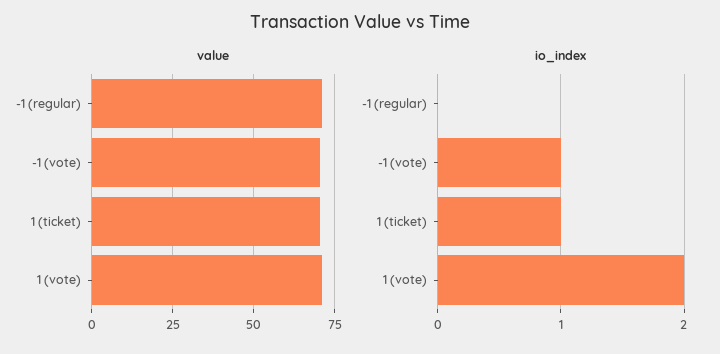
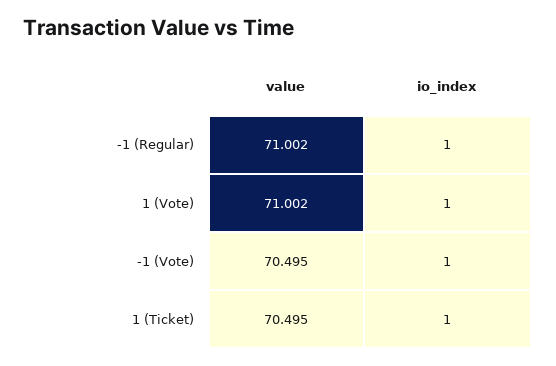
io_index, -1 (regular): 0 -> 1
io_index, 1 (vote): 2 -> 1

